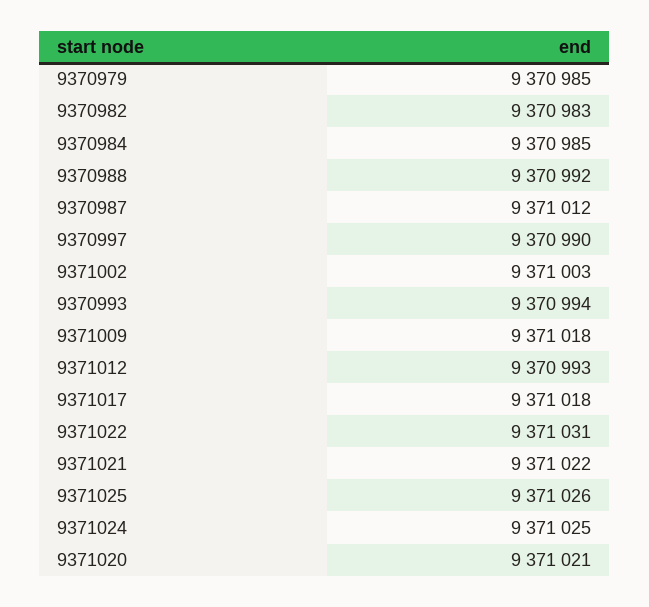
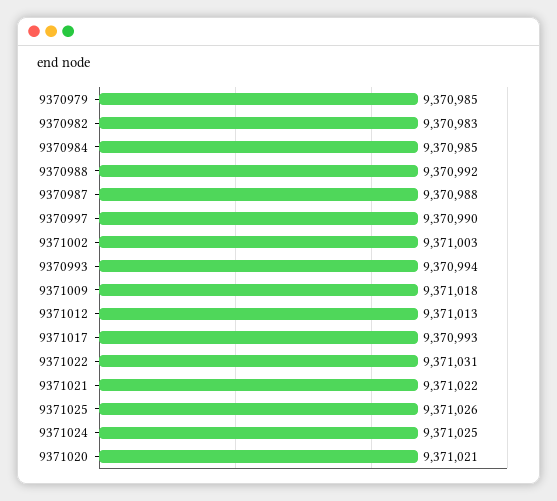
9370987: 9371012 -> 9370988
9371012: 9370993 -> 9371013
9371017: 9371018 -> 9370993

